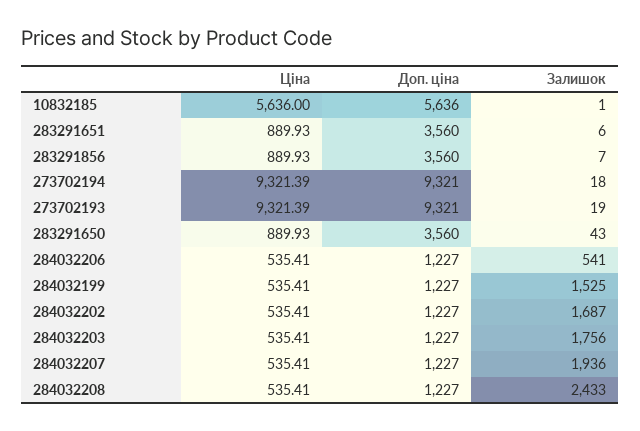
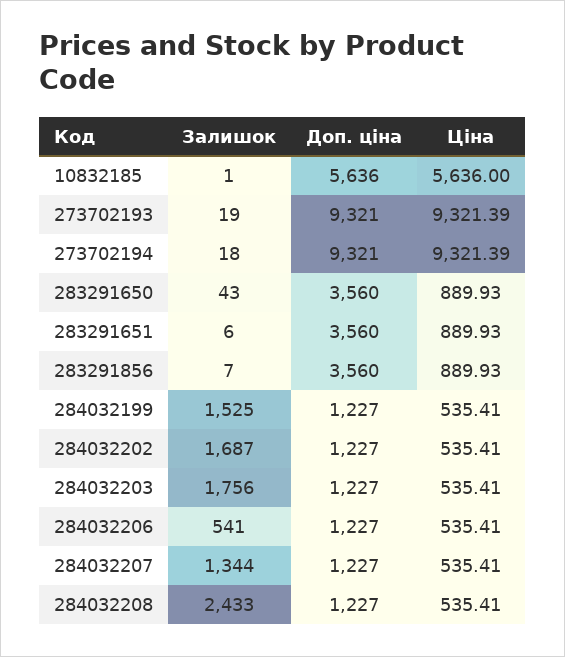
Залишок, 284032207: 1936 -> 1344

